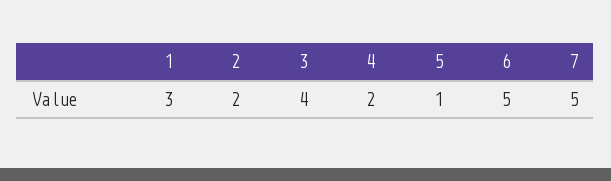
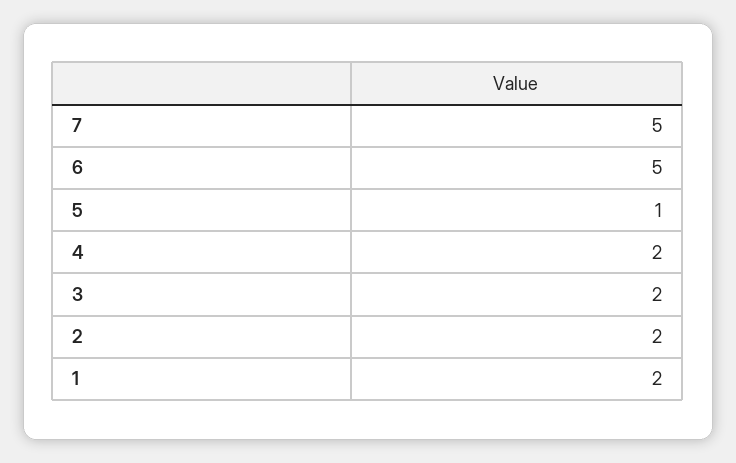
1: 3 -> 2
3: 4 -> 2

